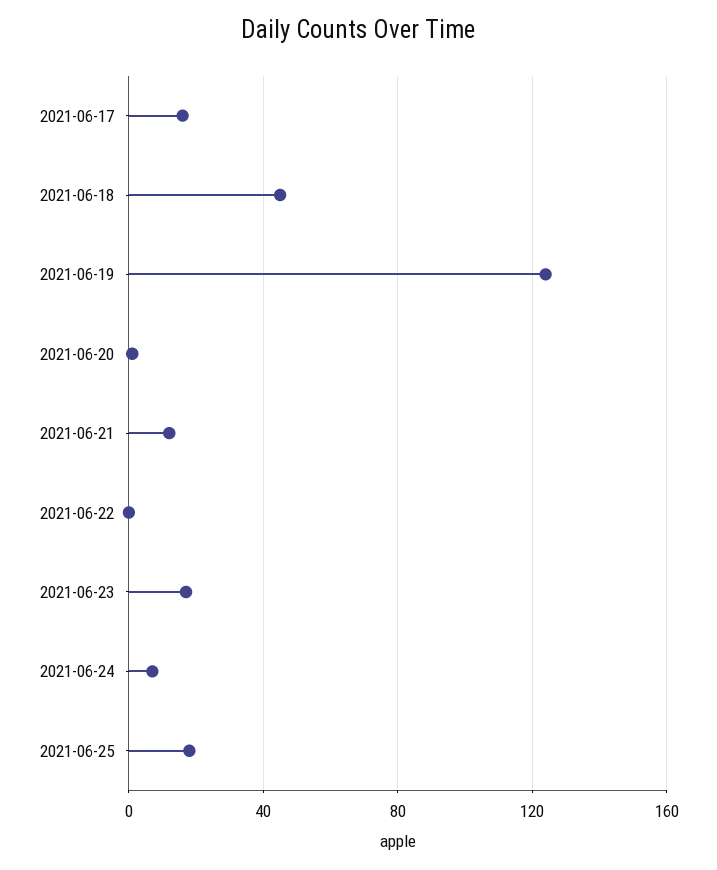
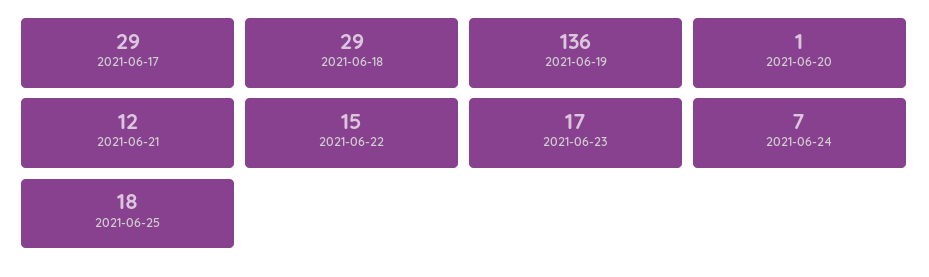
2021-06-17: 15 -> 29
2021-06-18: 45 -> 29
2021-06-19: 125 -> 136
2021-06-22: 0 -> 15

